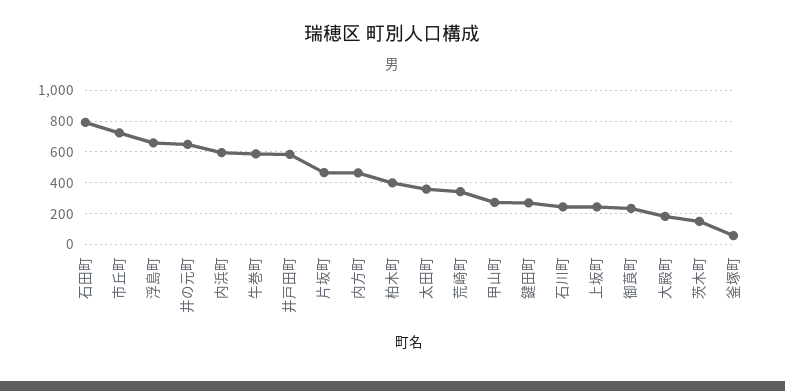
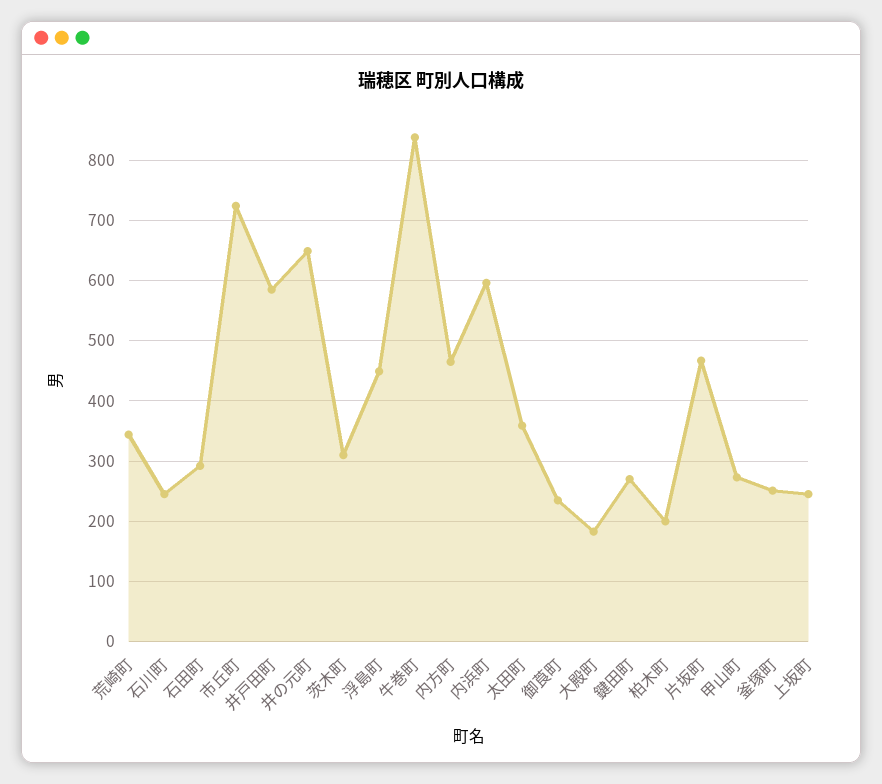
石田町: 800 -> 290
浮島町: 650 -> 450
牛巻町: 600 -> 840
柏木町: 400 -> 200
茨木町: 150 -> 310
釜塚町: 50 -> 250

